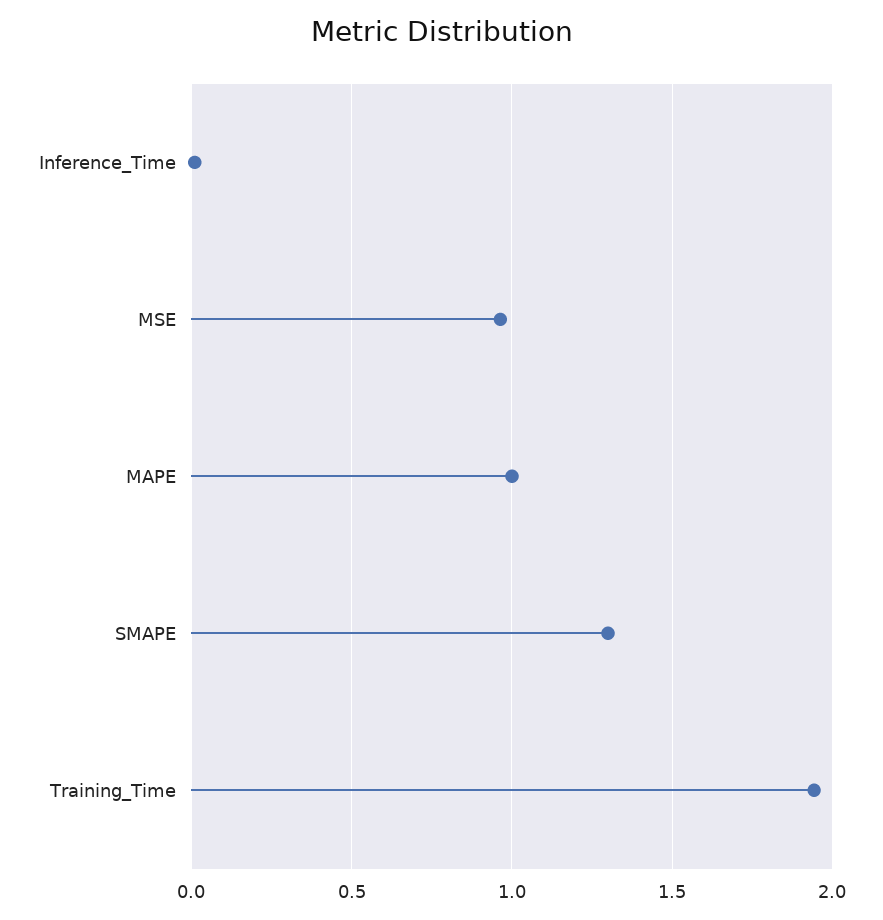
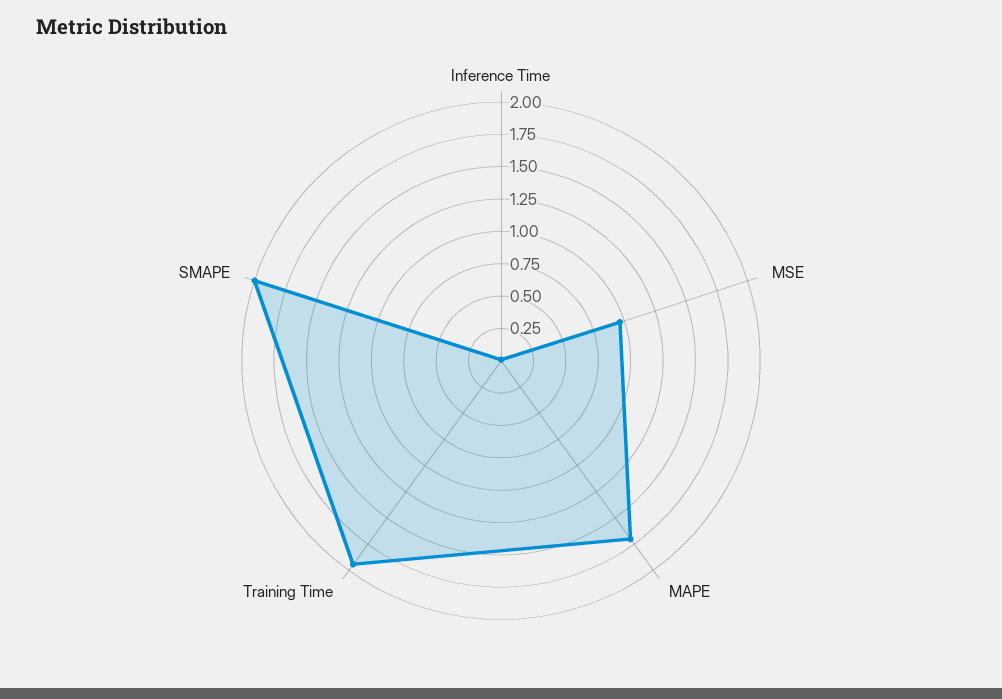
MAPE: 1 -> 1.75
SMAPE: 1.3 -> 2

